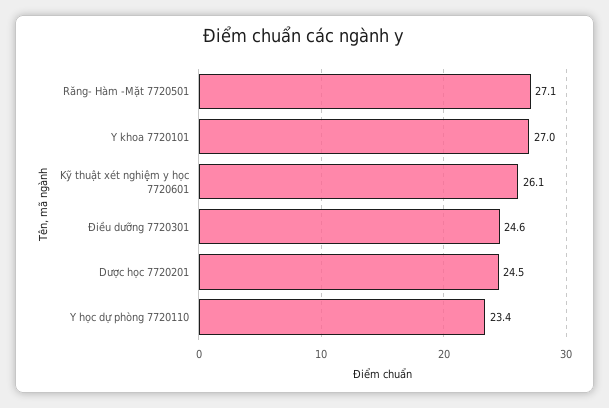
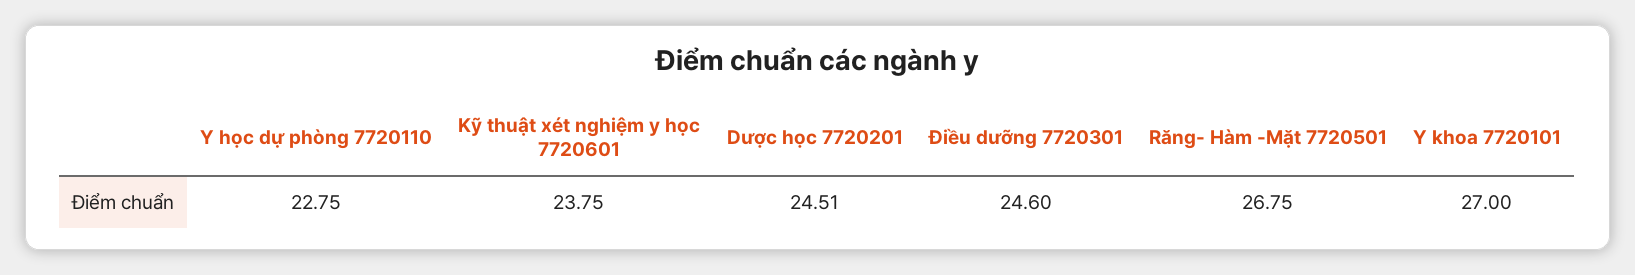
Răng- Hàm -Mặt 7720501: 27.1 -> 26.75
Kỹ thuật xét nghiệm y học 7720601: 26.1 -> 23.75
Y học dự phòng 7720110: 23.4 -> 22.75

